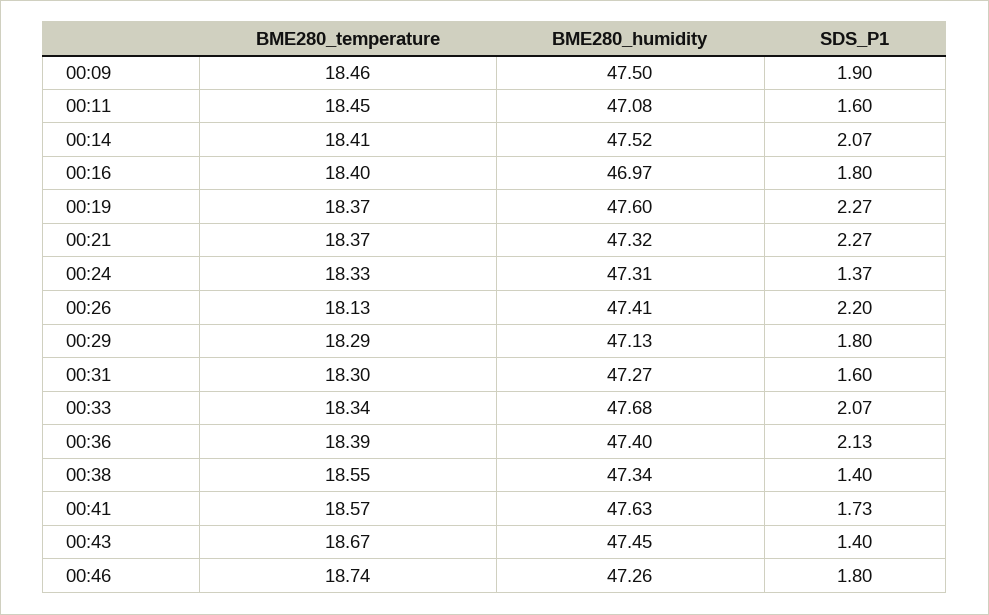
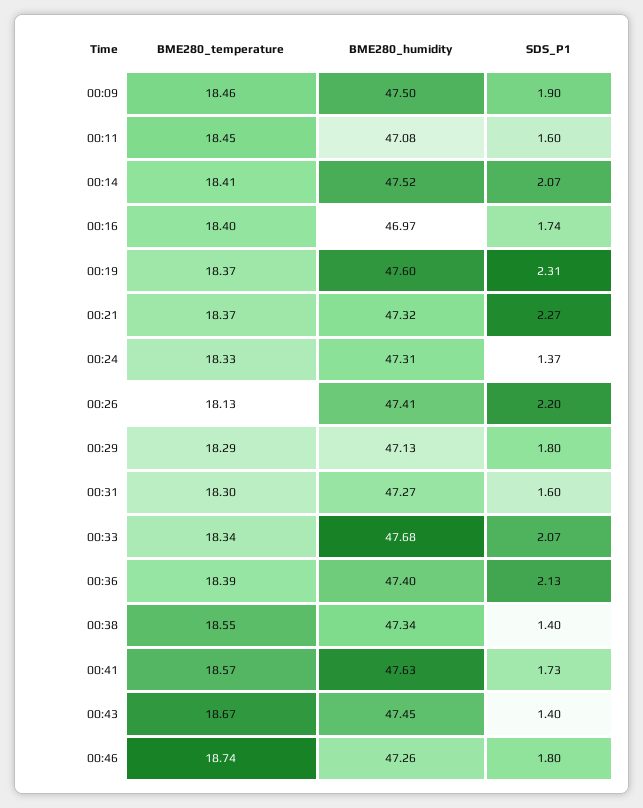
SDS_P1, 00:16: 1.8 -> 1.74
SDS_P1, 00:19: 2.27 -> 2.31

